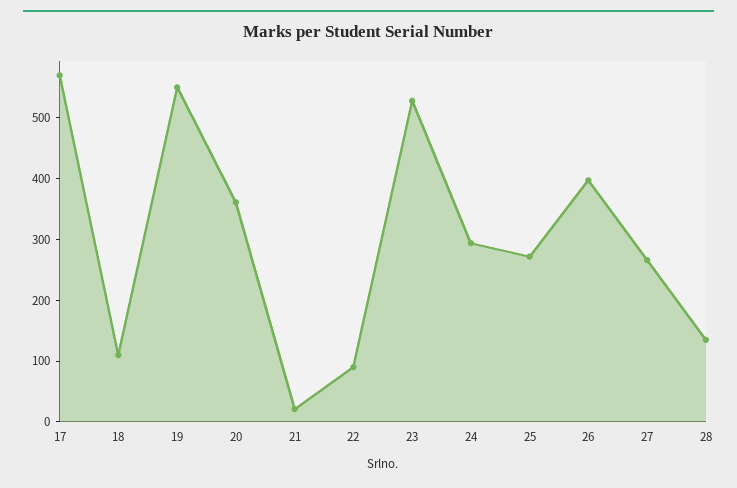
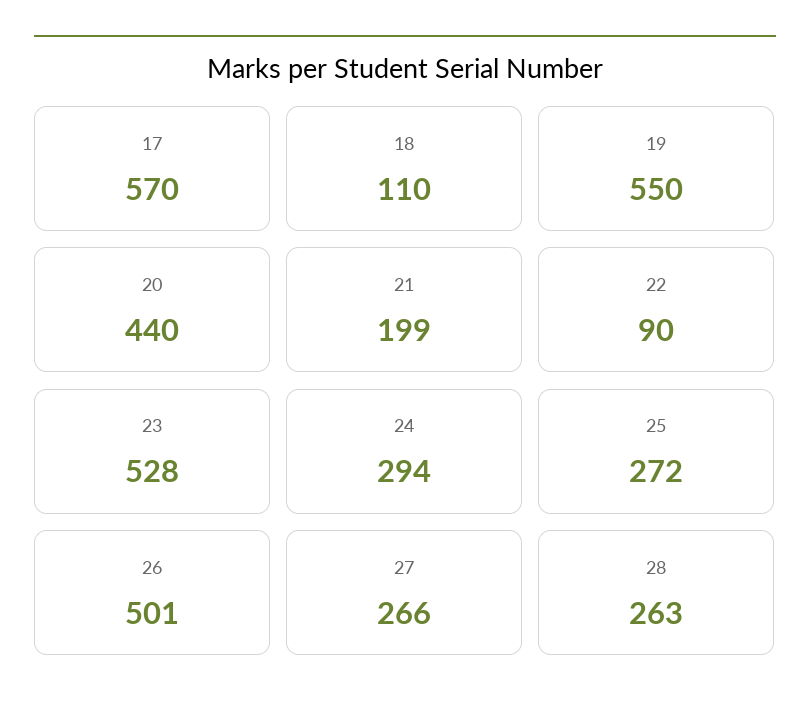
20: 360 -> 440
21: 20 -> 199
26: 400 -> 501
28: 140 -> 263

